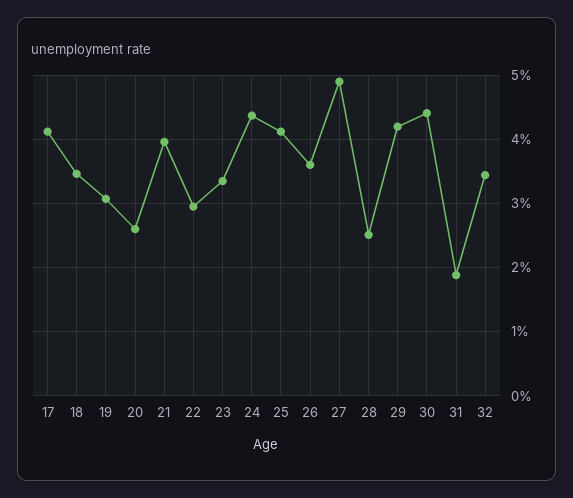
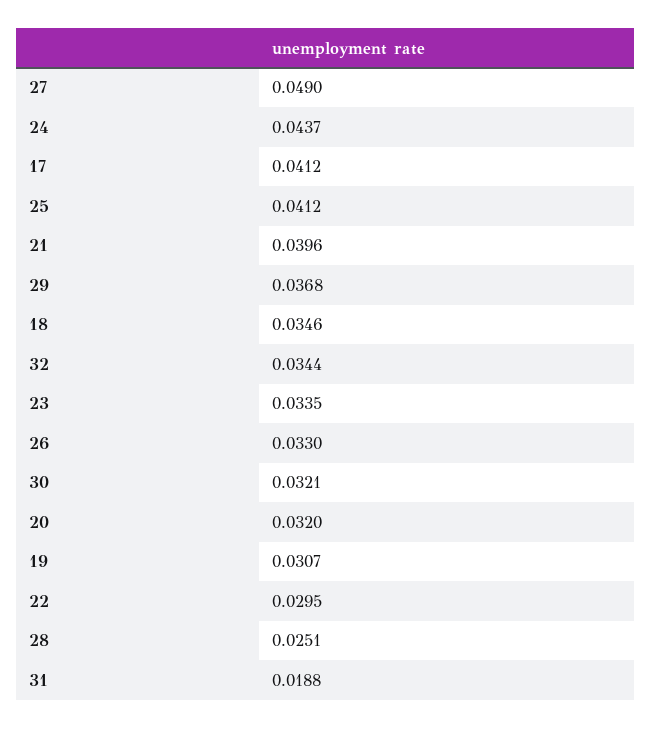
20: 0.026 -> 0.032
26: 0.036 -> 0.033
29: 0.042 -> 0.0368
30: 0.044 -> 0.0321

